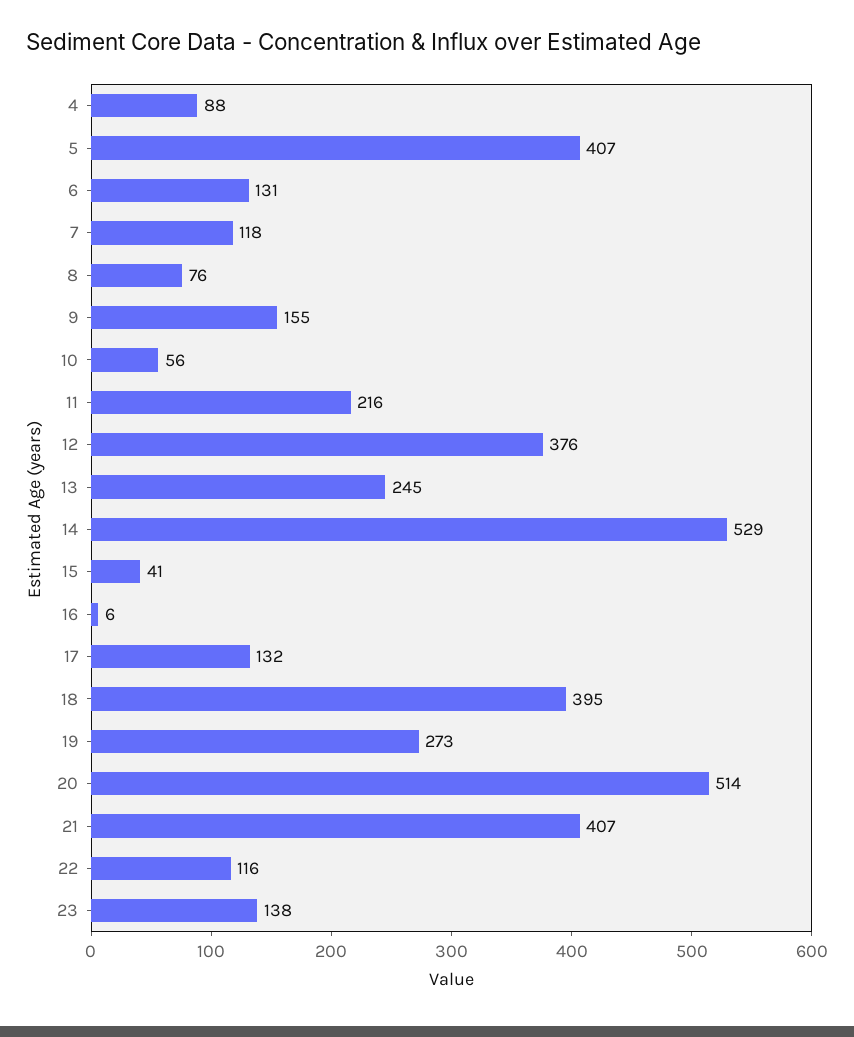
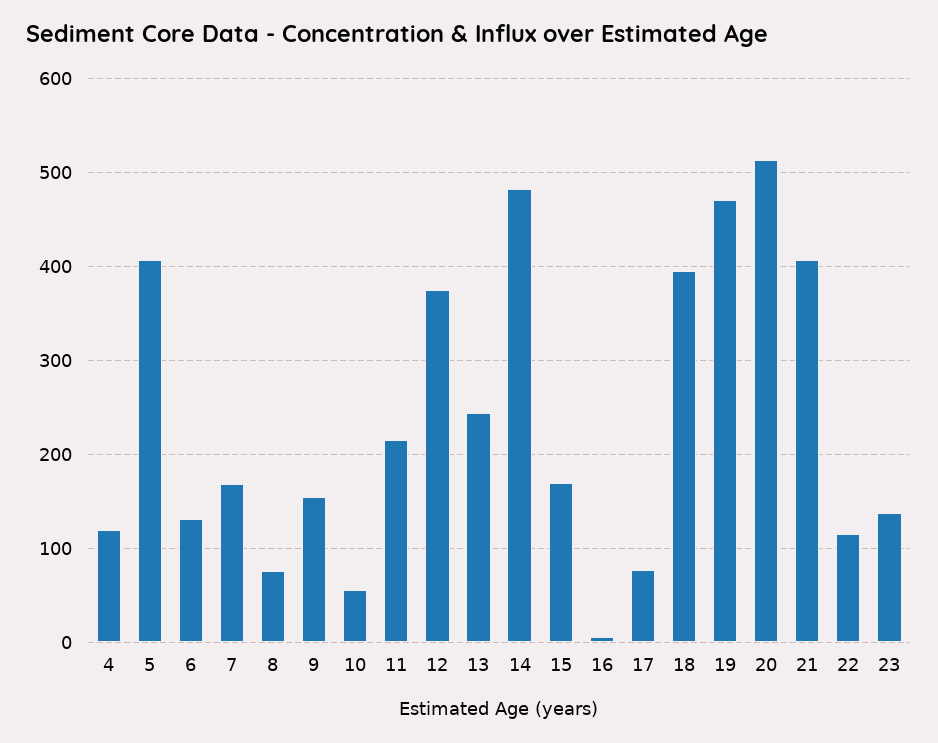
4: 88 -> 120
7: 118 -> 170
14: 529 -> 480
15: 41 -> 170
17: 132 -> 80
19: 273 -> 470

